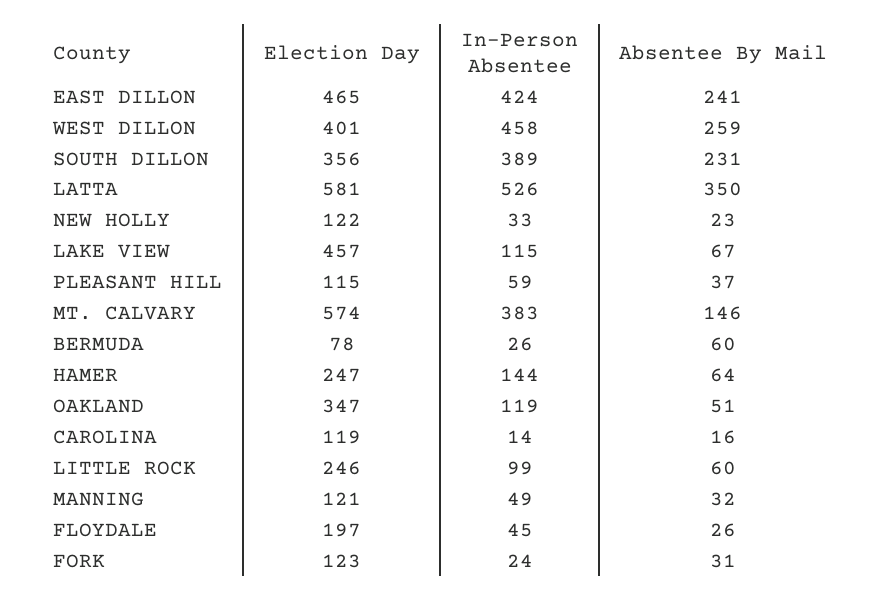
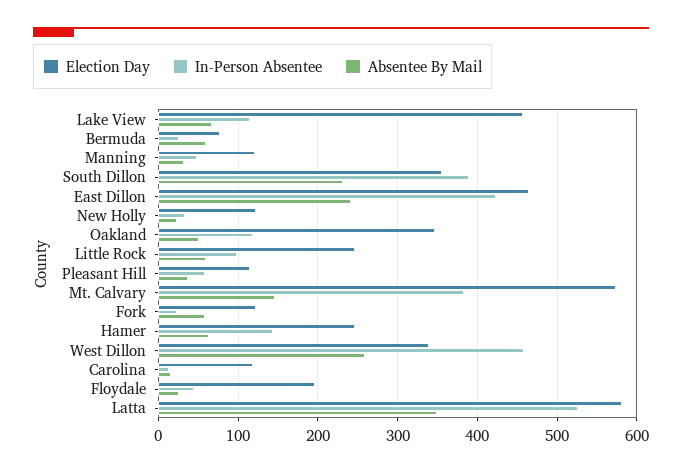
Election Day, WEST DILLON: 401 -> 340
Absentee By Mail, FORK: 31 -> 60

